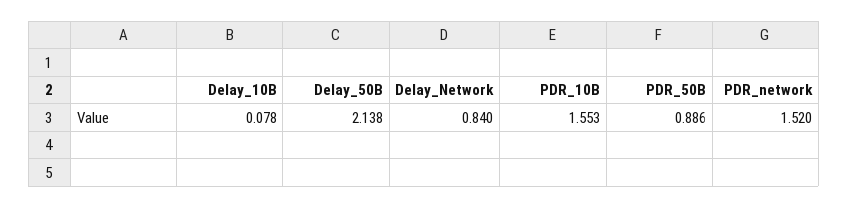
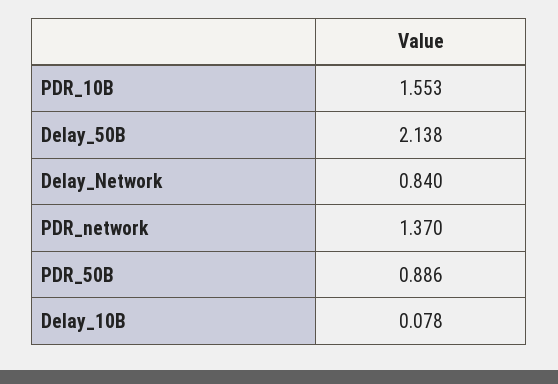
PDR_network: 1.52 -> 1.37

